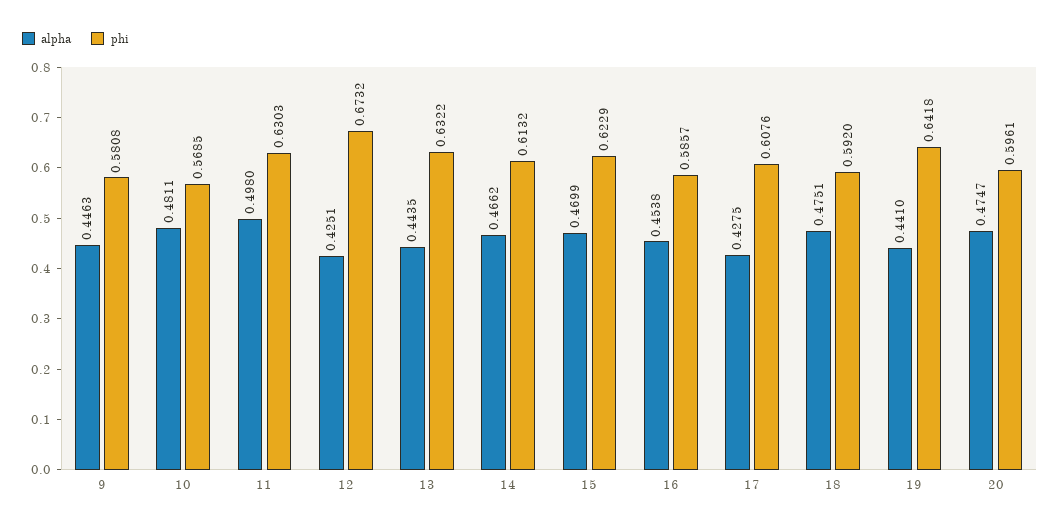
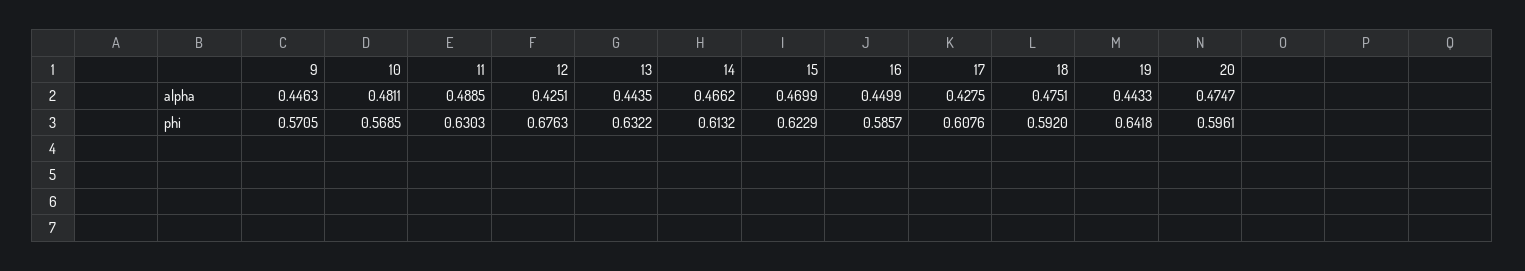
phi, 9: 0.5808 -> 0.5705
alpha, 11: 0.498 -> 0.4885
phi, 12: 0.6732 -> 0.6763
alpha, 16: 0.4538 -> 0.4499
alpha, 19: 0.441 -> 0.4433

